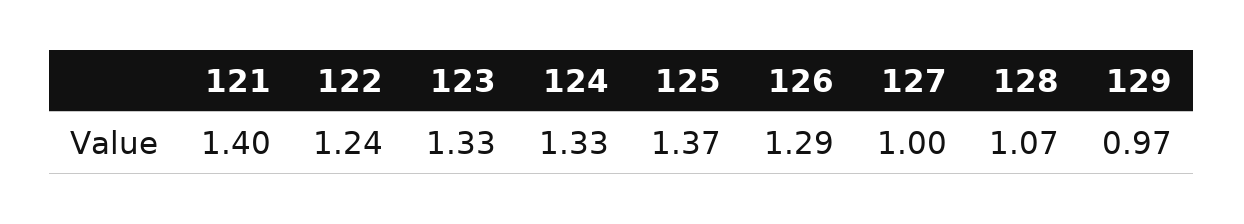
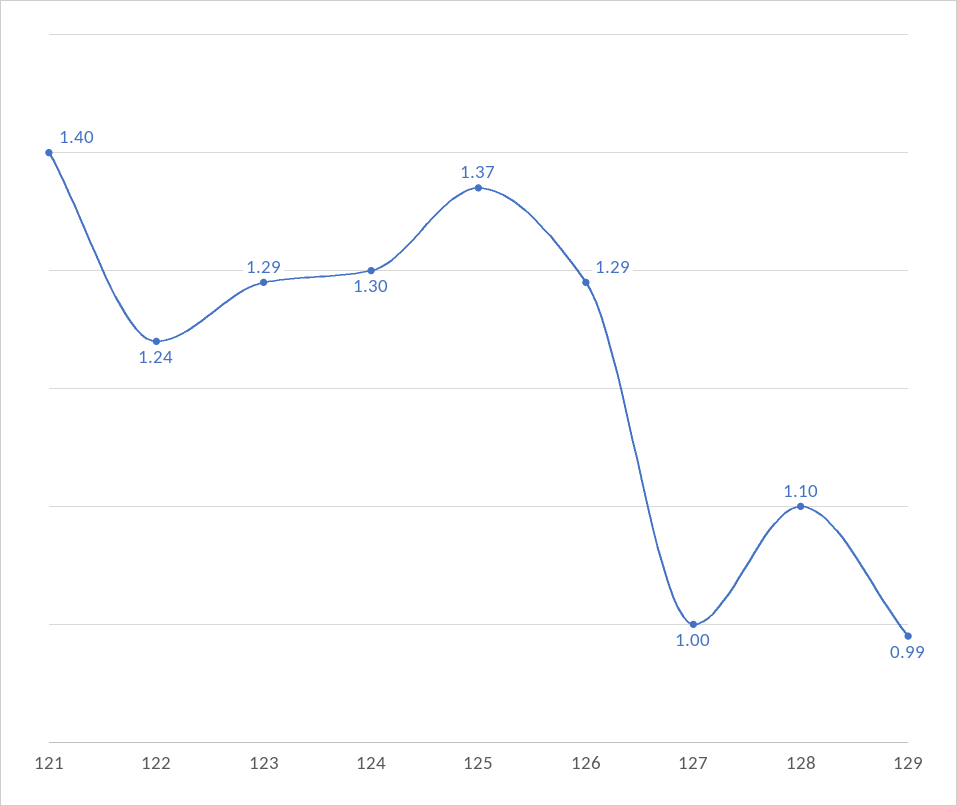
123: 1.33 -> 1.29
124: 1.33 -> 1.3
128: 1.07 -> 1.1
129: 0.97 -> 0.99

